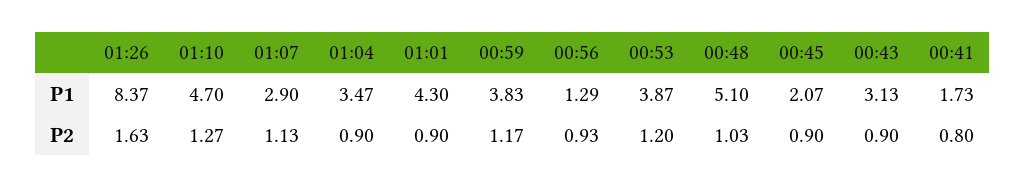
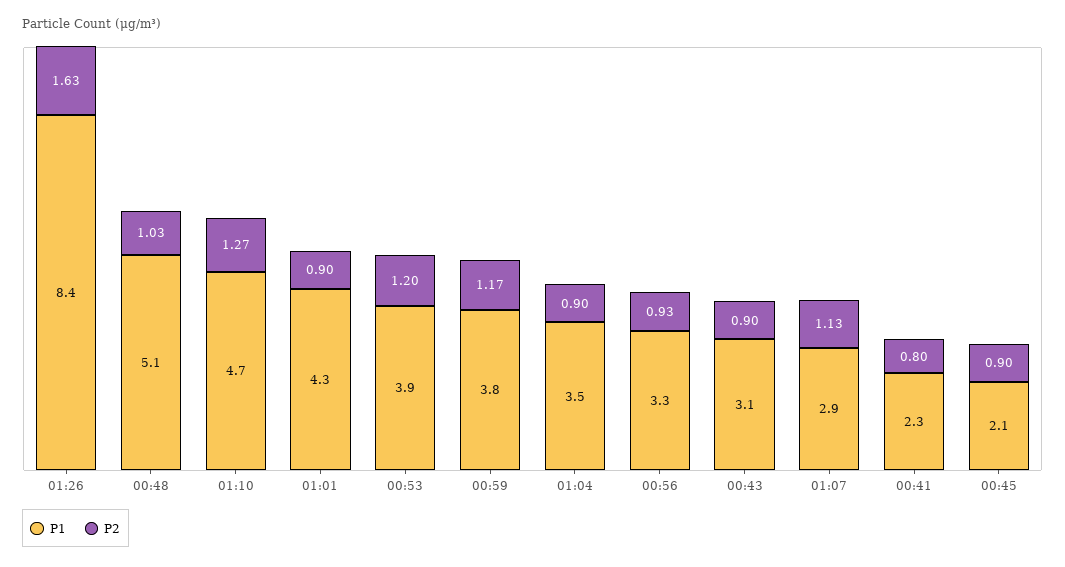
P1, 00:56: 1.29 -> 3.3
P1, 00:41: 1.73 -> 2.3

